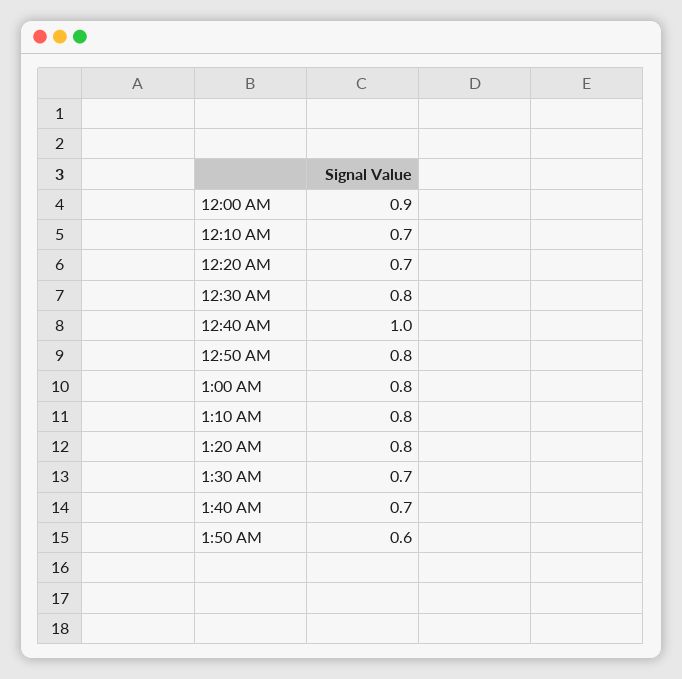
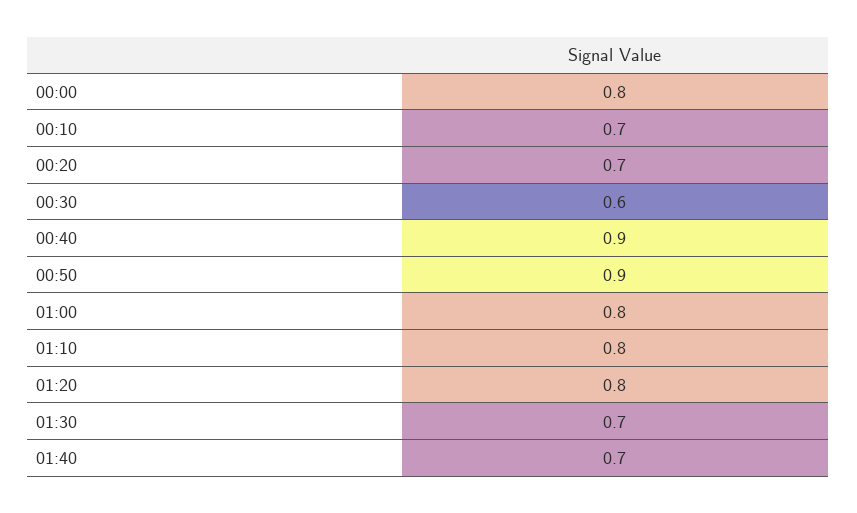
12:00 AM: 0.9 -> 0.8
12:30 AM: 0.8 -> 0.6
12:40 AM: 1 -> 0.9
12:50 AM: 0.8 -> 0.9
1:50 AM: 0.6 -> none

